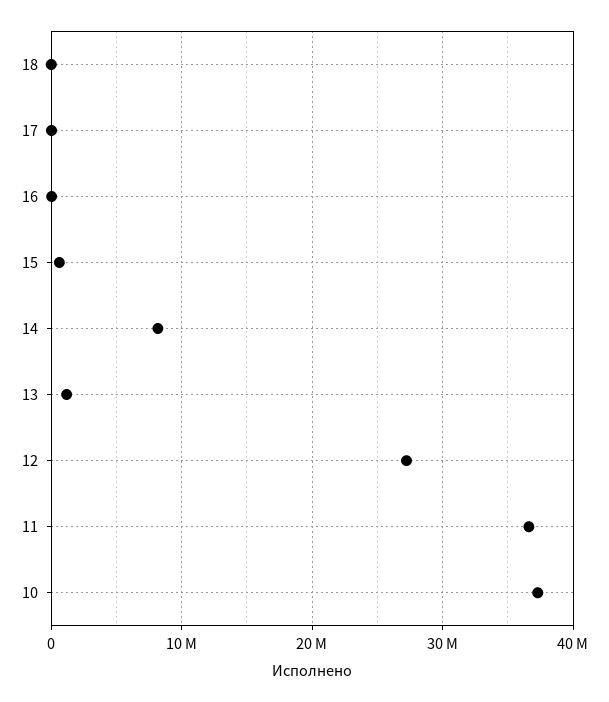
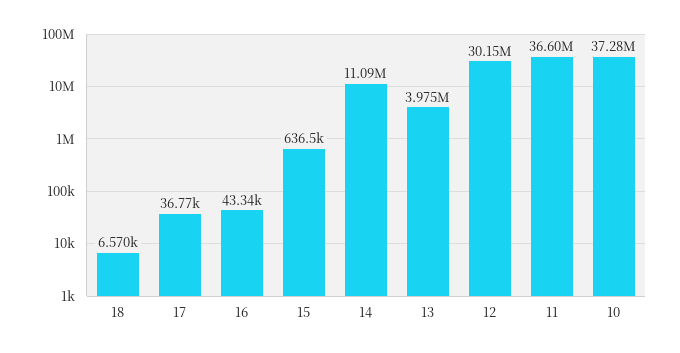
14: 8000000 -> 11090000
13: 1000000 -> 3975000
12: 27000000 -> 30150000

